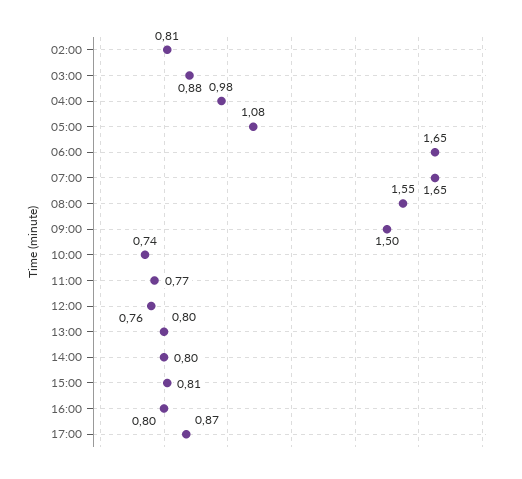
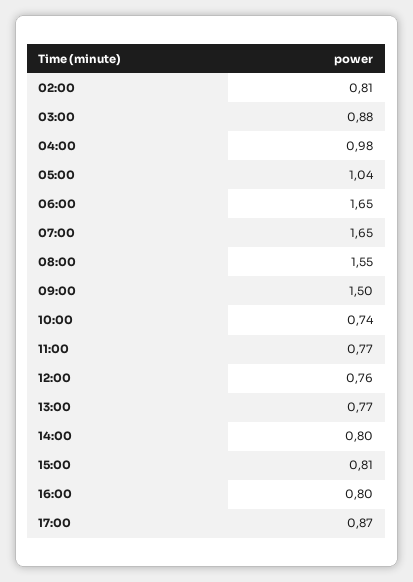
05:00: 1.08 -> 1.04
13:00: 0.8 -> 0.77

